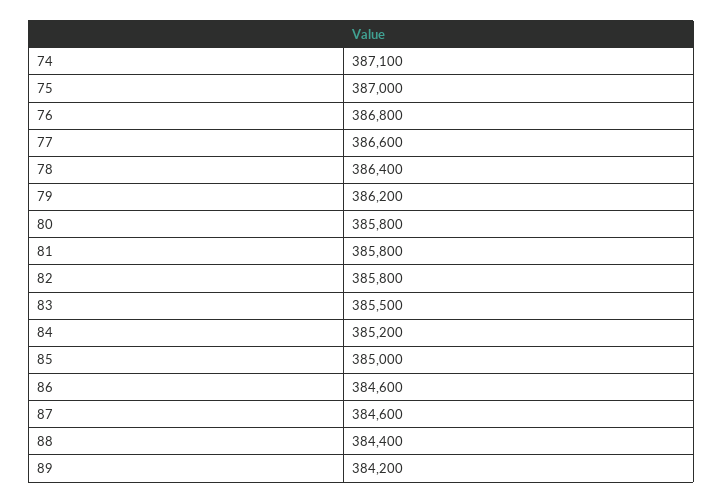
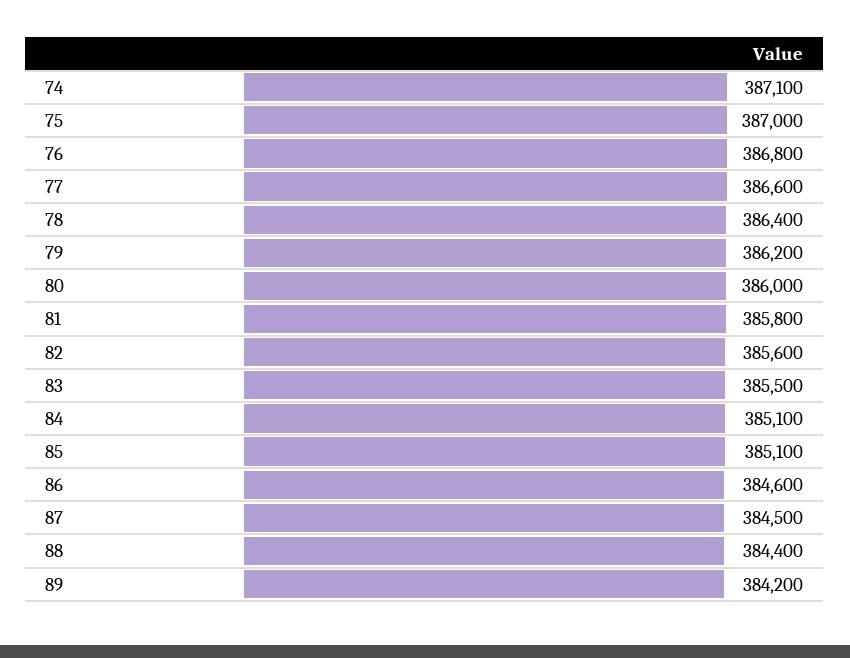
80: 385800 -> 386000
82: 385800 -> 385600
84: 385200 -> 385100
85: 385000 -> 385100
87: 384600 -> 384500

